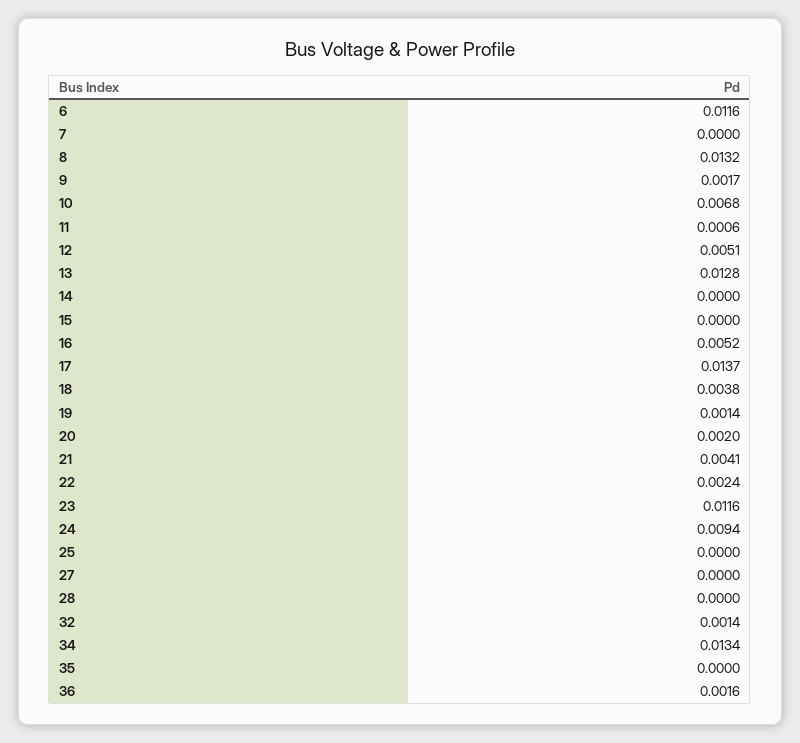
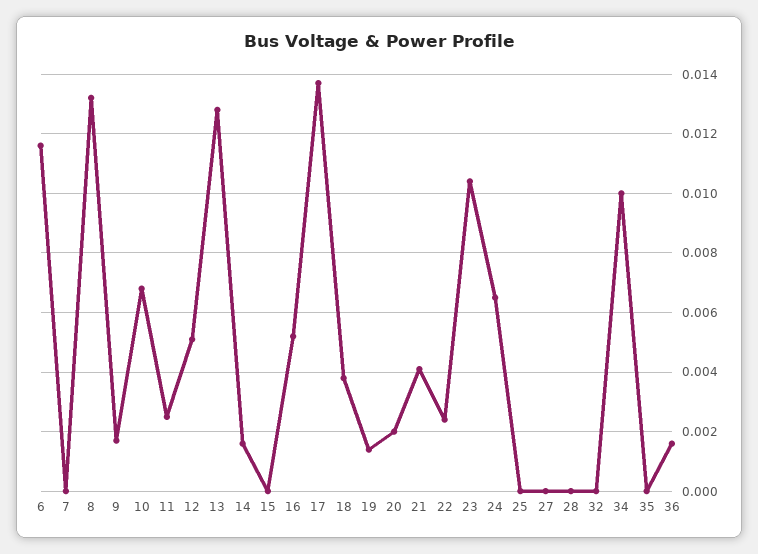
11: 0.0006 -> 0.0025
14: 0 -> 0.0015
23: 0.0116 -> 0.0105
24: 0.0094 -> 0.0065
32: 0.0014 -> 0
34: 0.0134 -> 0.01

